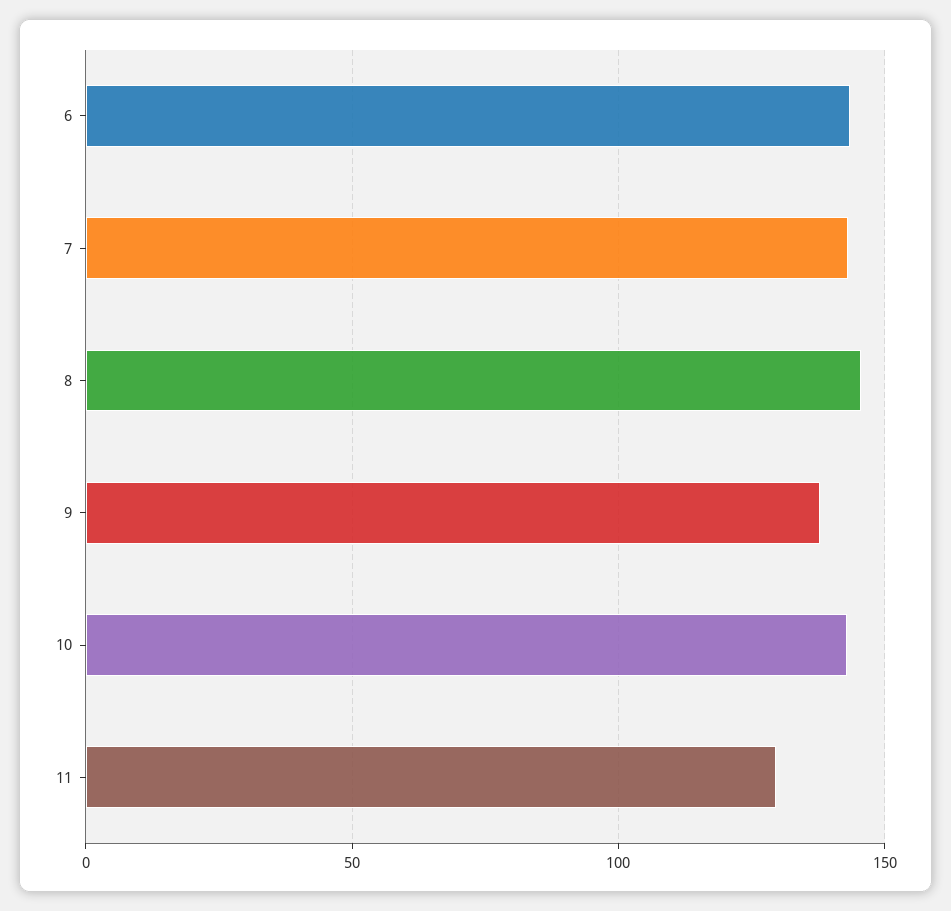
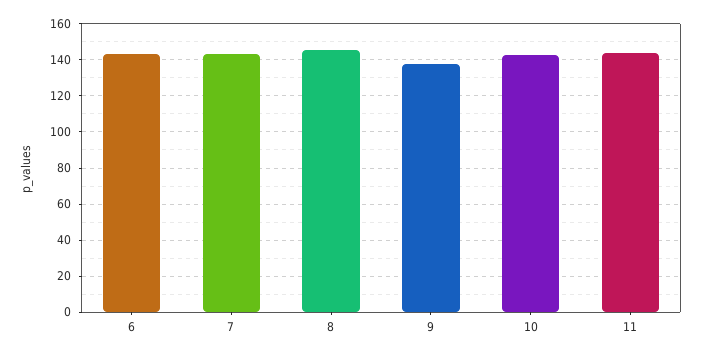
11: 130 -> 145

